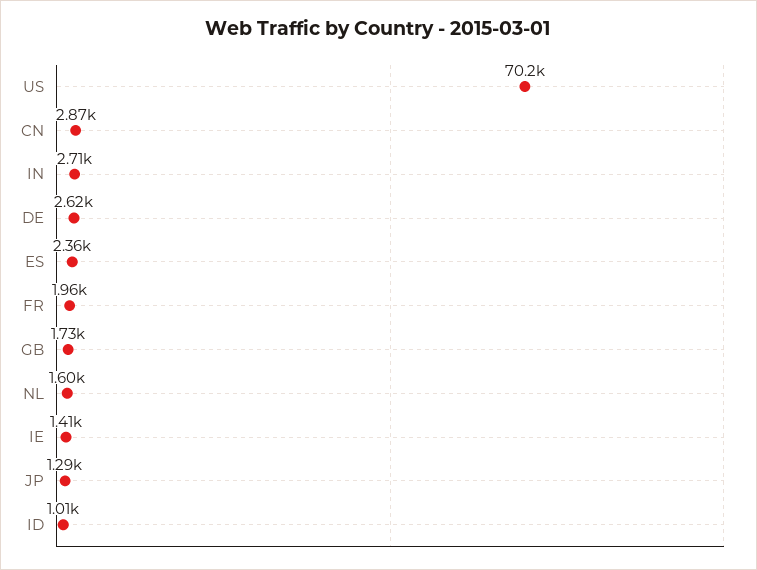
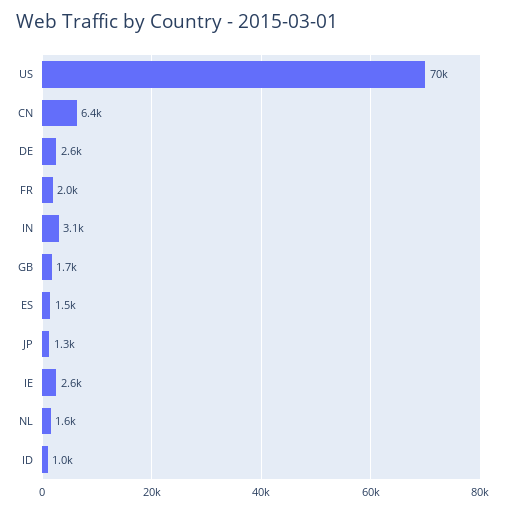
CN: 2870 -> 6400
IN: 2710 -> 3100
ES: 2360 -> 1500
IE: 1410 -> 2600

